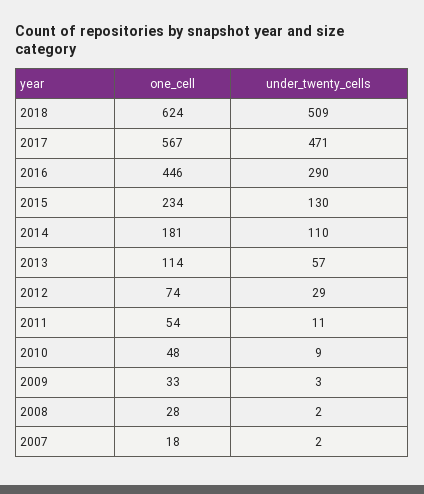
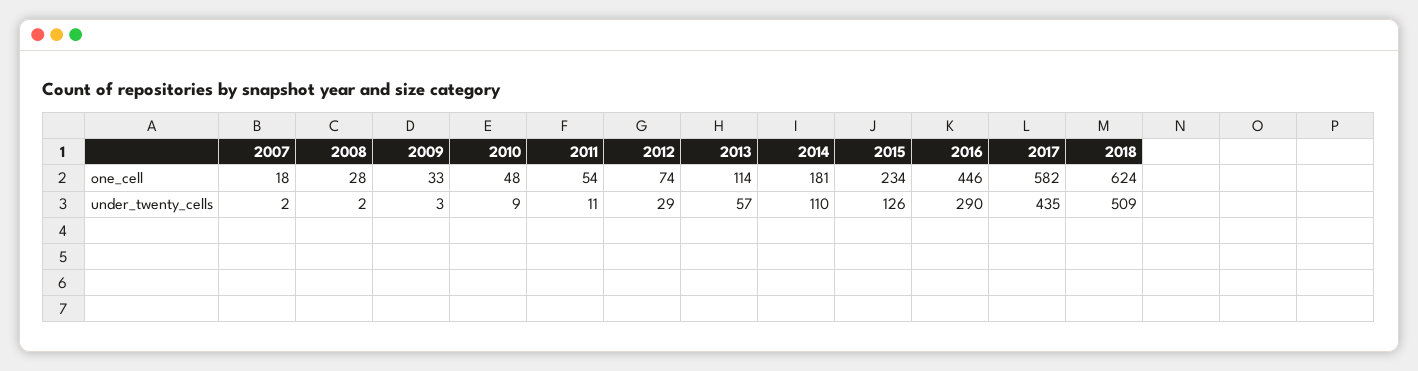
one_cell, 2017: 567 -> 582
under_twenty_cells, 2017: 471 -> 435
under_twenty_cells, 2015: 130 -> 126

